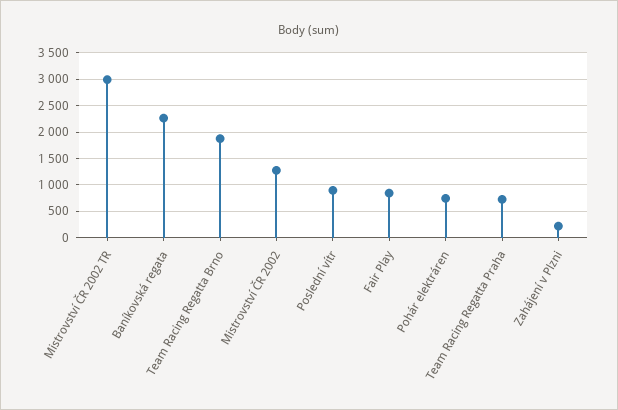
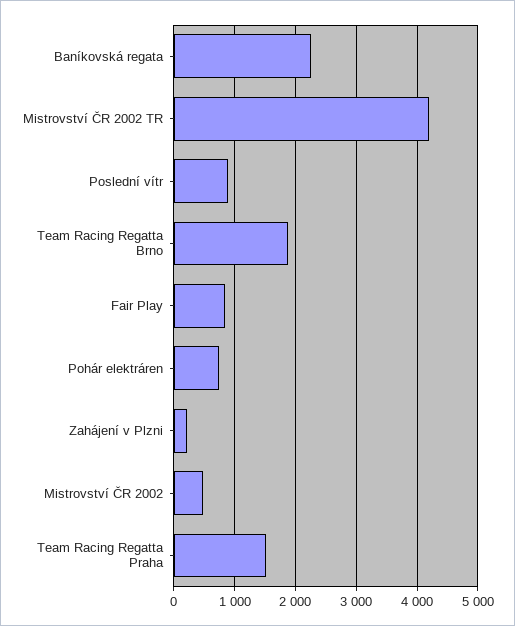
Mistrovství ČR 2002 TR: 3000 -> 4200
Mistrovství ČR 2002: 1250 -> 500
Team Racing Regatta Praha: 750 -> 1500

